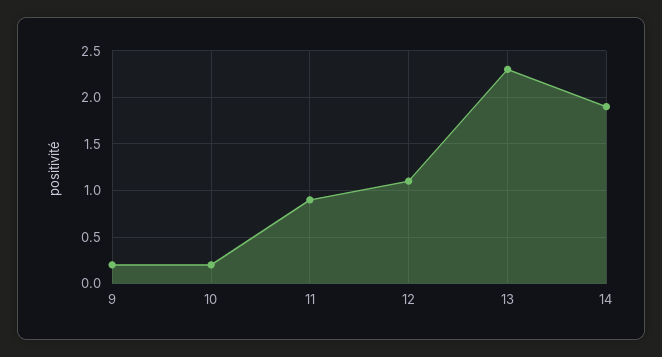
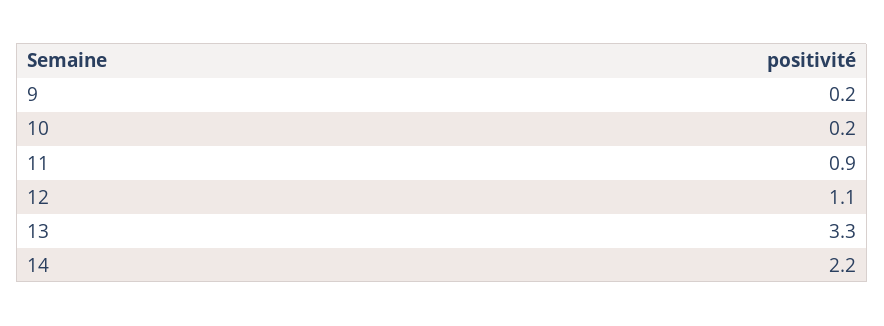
13: 2.3 -> 3.3
14: 1.9 -> 2.2

